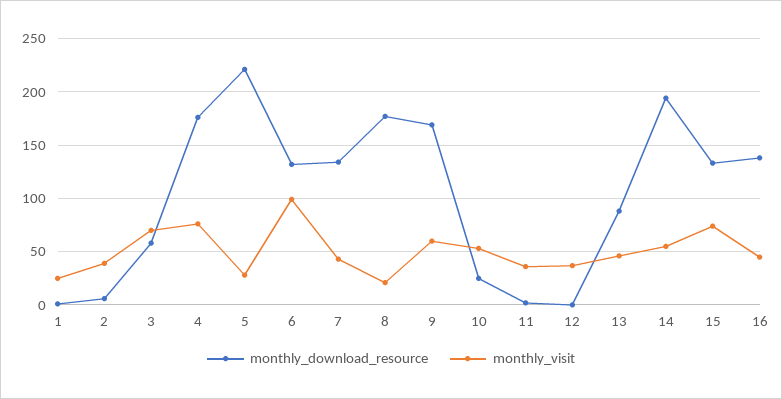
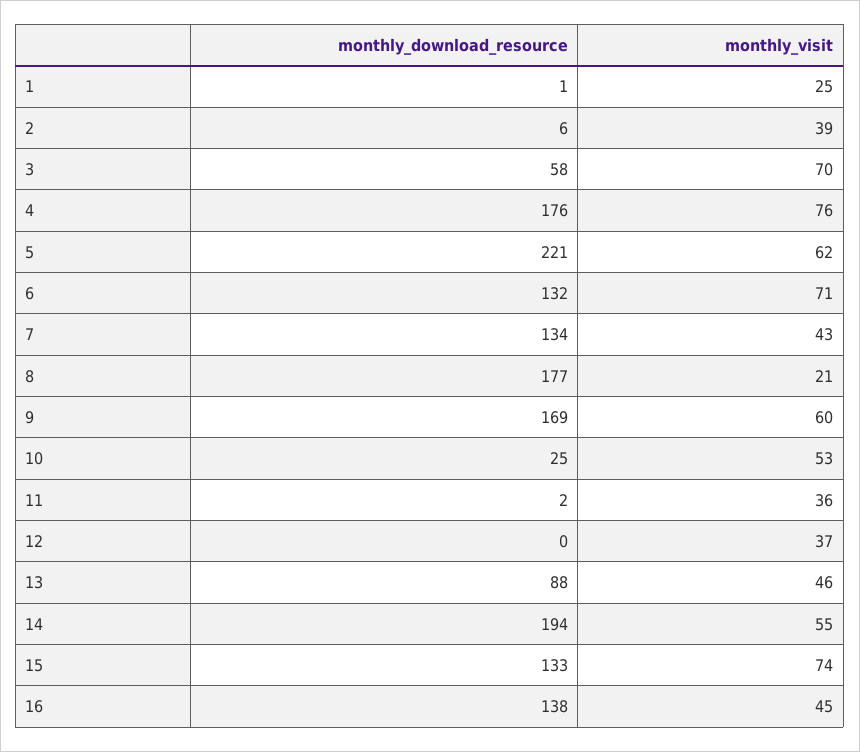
monthly_visit, 5: 30 -> 62
monthly_visit, 6: 100 -> 71

